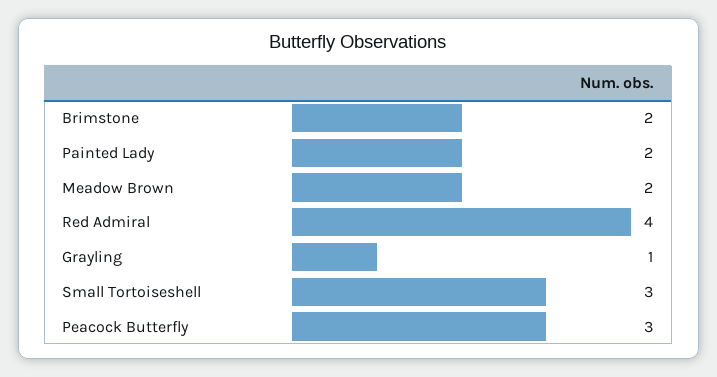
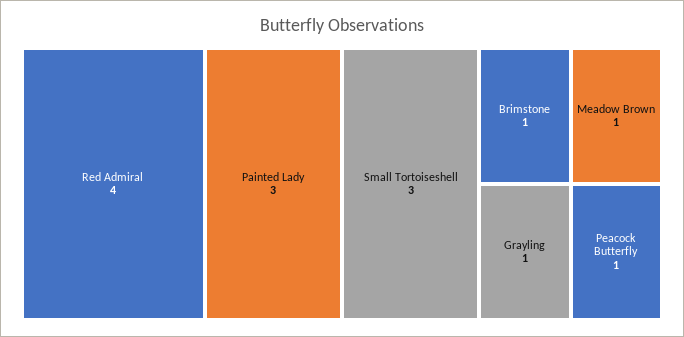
Brimstone: 2 -> 1
Painted Lady: 2 -> 3
Meadow Brown: 2 -> 1
Peacock Butterfly: 3 -> 1

